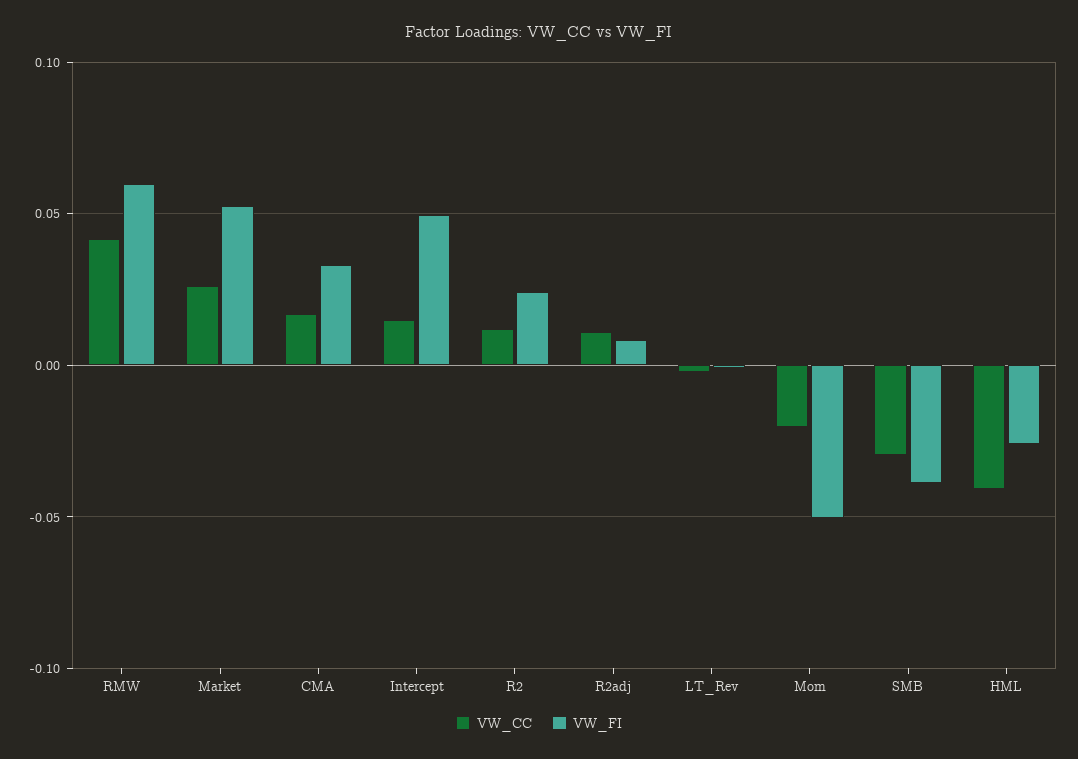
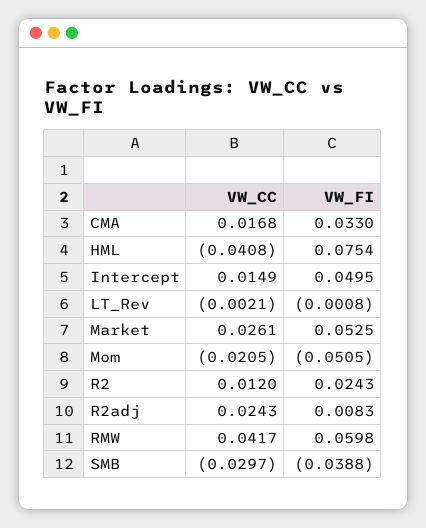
VW_CC, R2adj: 0.01 -> 0.0243
VW_FI, HML: -0.025 -> 0.0754

